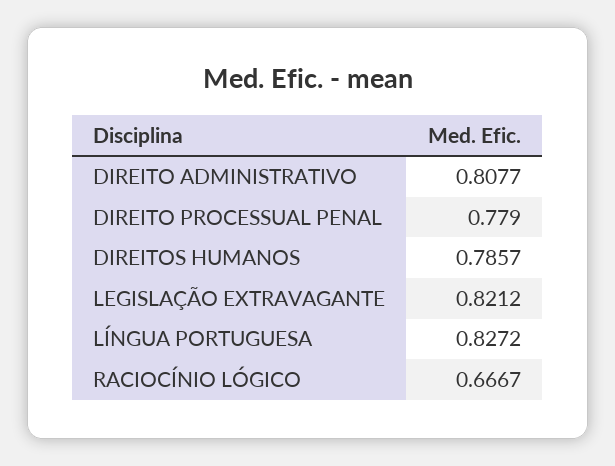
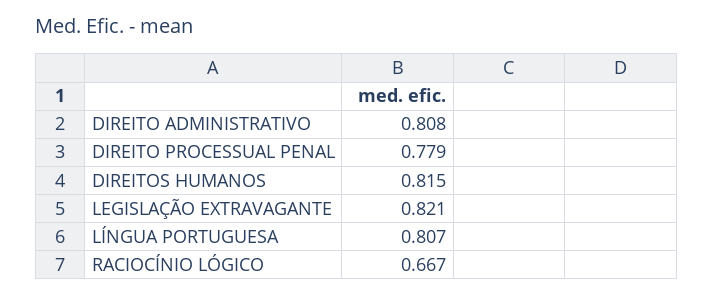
DIREITOS HUMANOS: 0.7857 -> 0.815
LÍNGUA PORTUGUESA: 0.8272 -> 0.807

